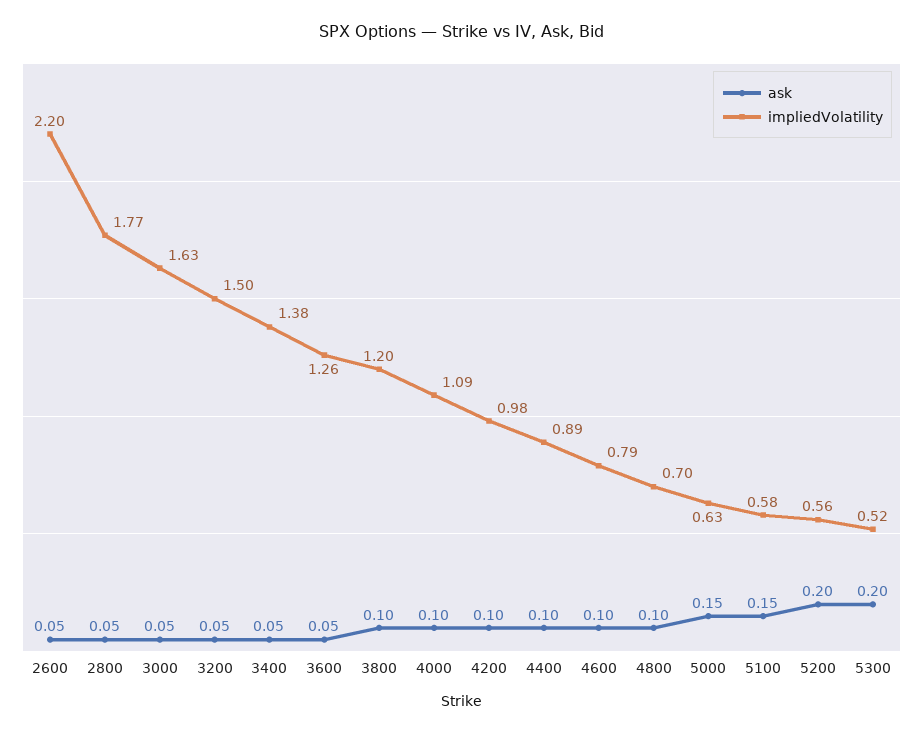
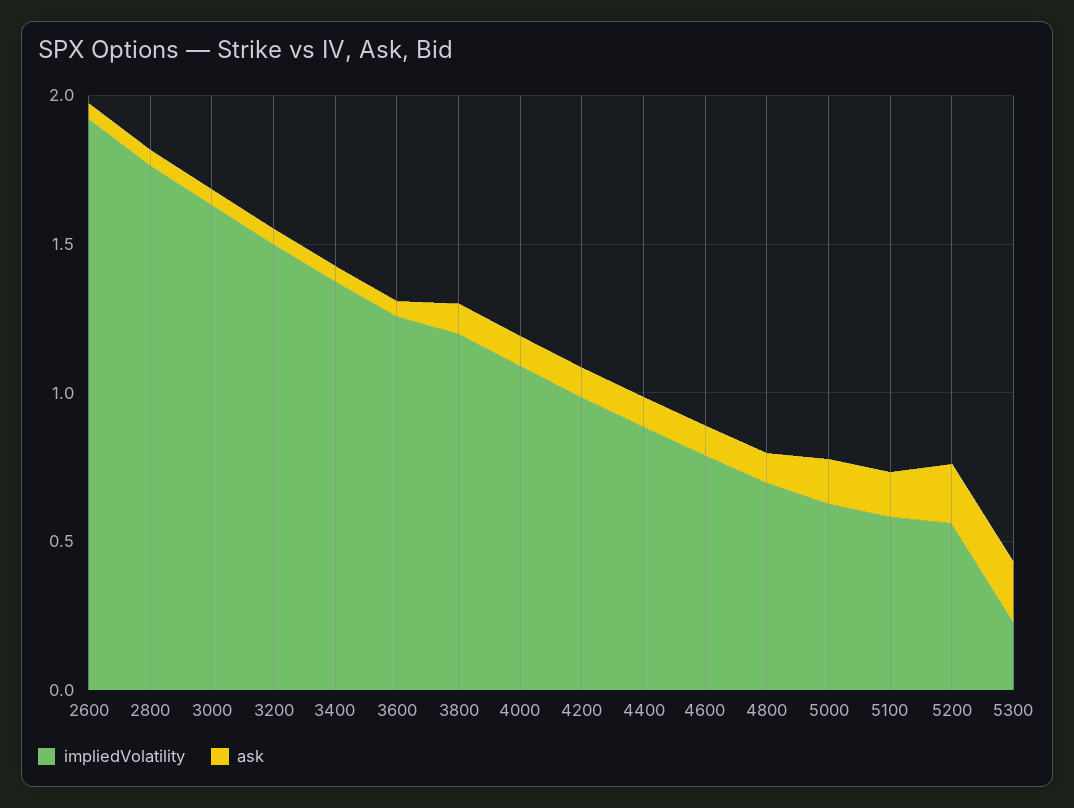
impliedVolatility, 2600: 2.2 -> 1.9
impliedVolatility, 5300: 0.52 -> 0.2

